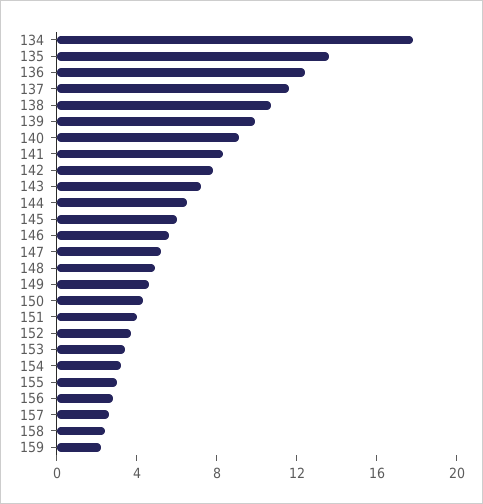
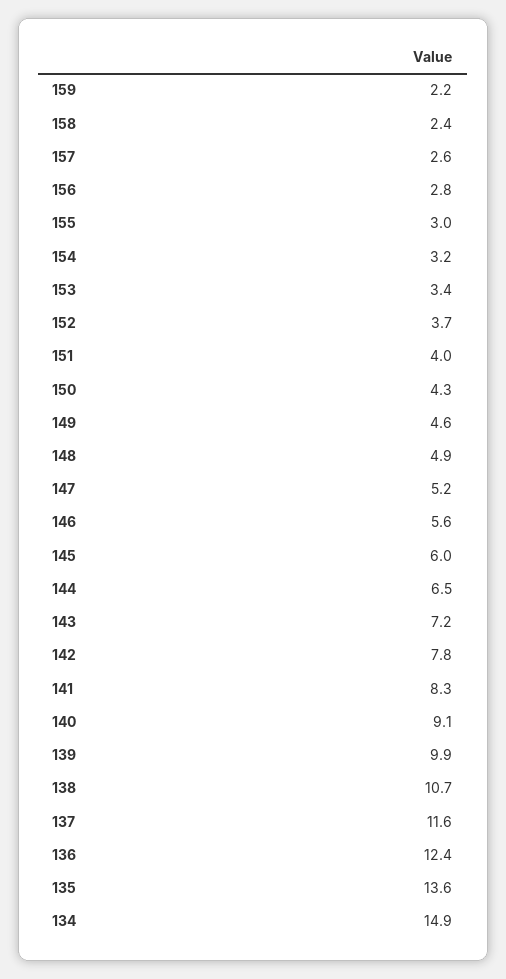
134: 18 -> 14.9

